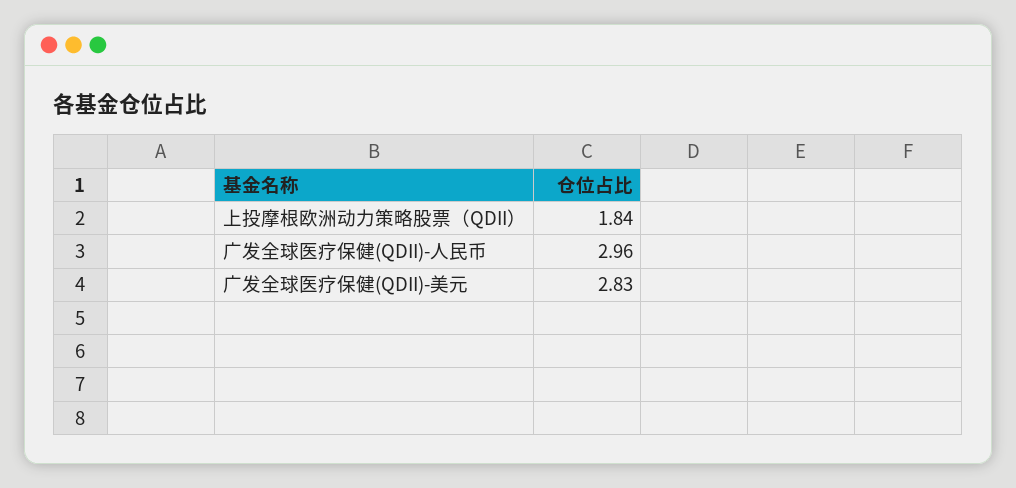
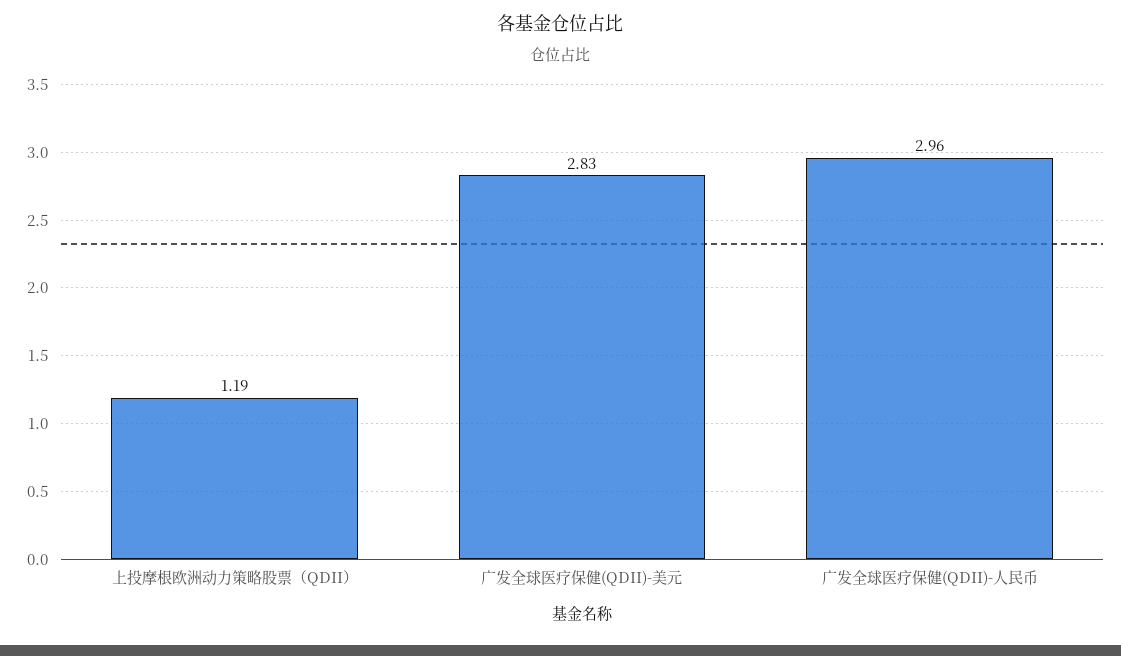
上投摩根欧洲动力策略股票（QDII）: 1.84 -> 1.19

